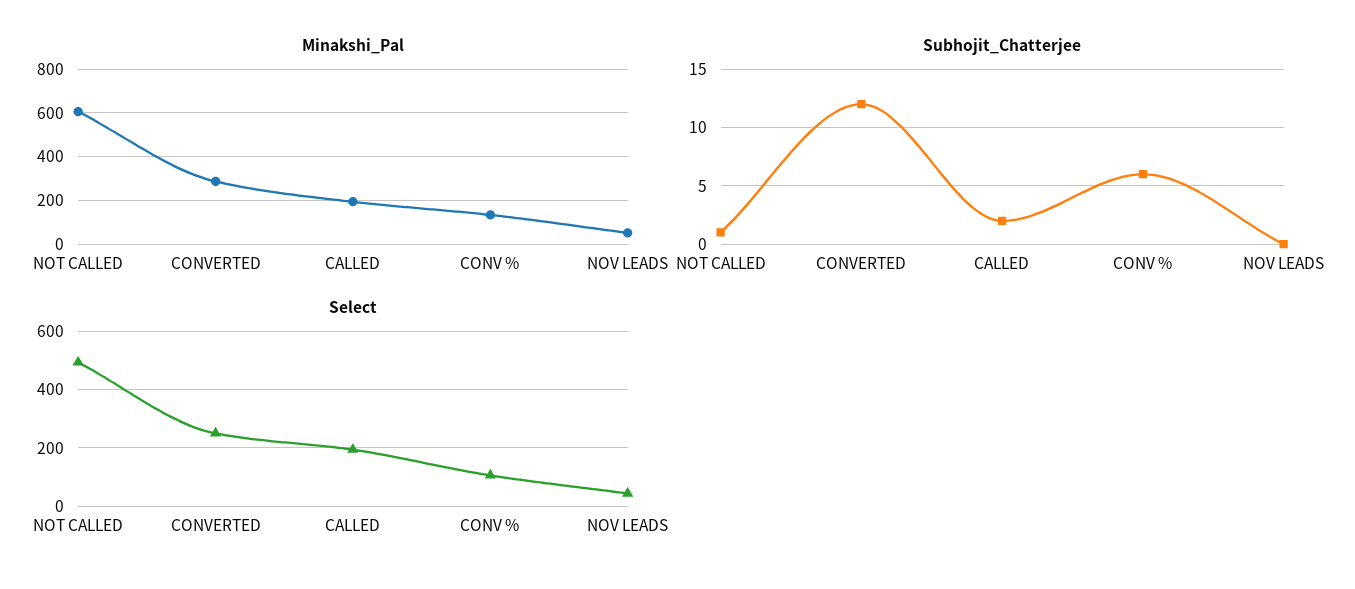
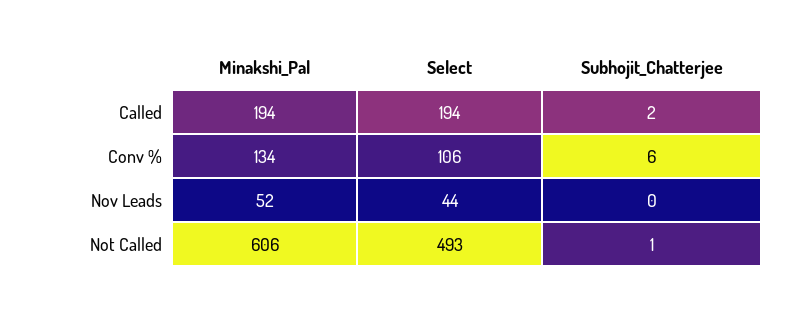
Minakshi_Pal, CONVERTED: 300 -> none
Subhojit_Chatterjee, CONVERTED: 12 -> none
Select, CONVERTED: 250 -> none

